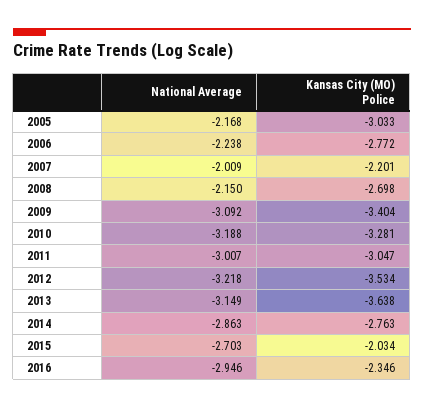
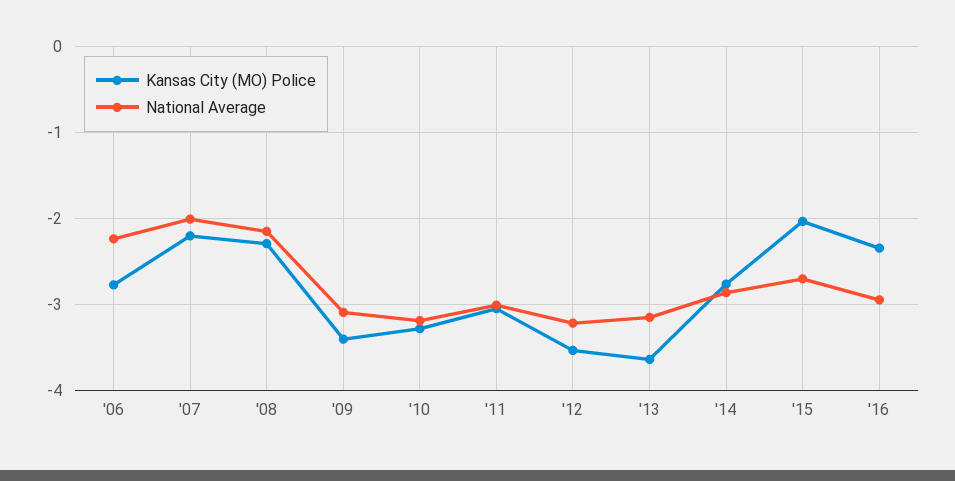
National Average, 2005: -2.168 -> none
Kansas City (MO) Police, 2005: -3.033 -> none
Kansas City (MO) Police, 2008: -2.698 -> -2.3

